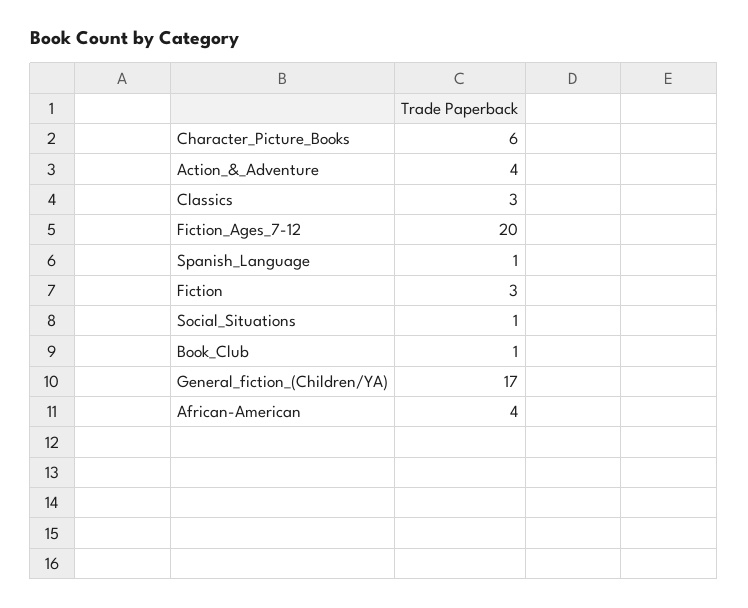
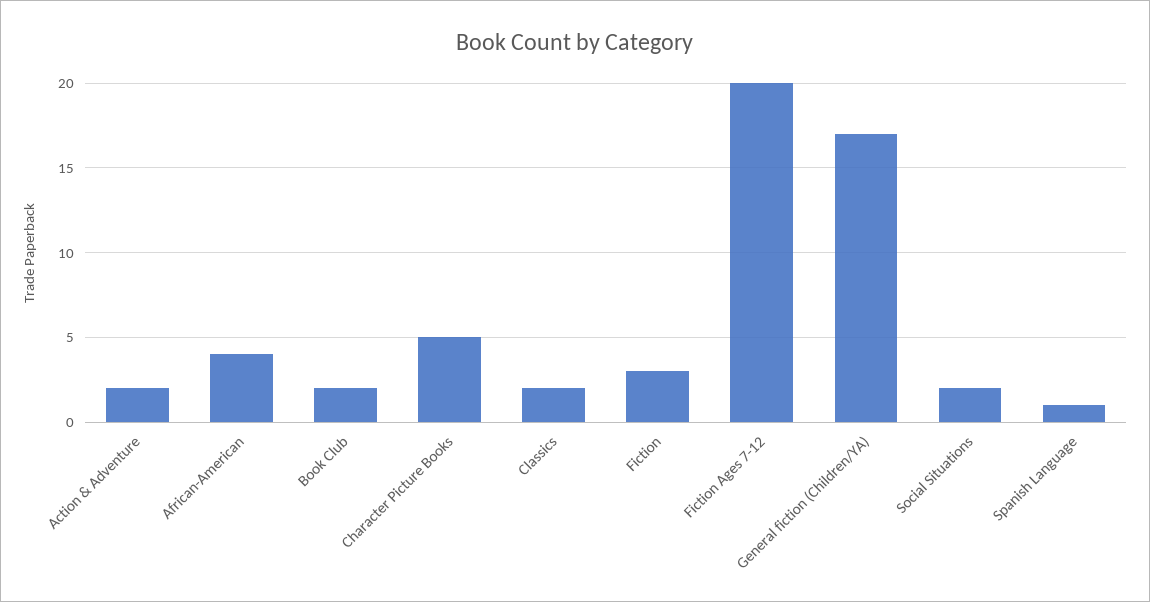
Character_Picture_Books: 6 -> 5
Action_&_Adventure: 4 -> 2
Classics: 3 -> 2
Social_Situations: 1 -> 2
Book_Club: 1 -> 2

